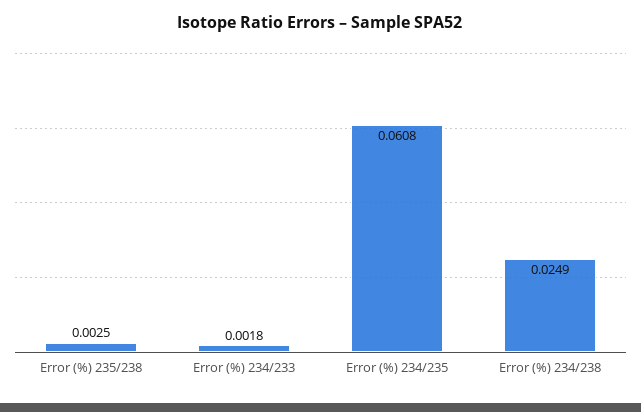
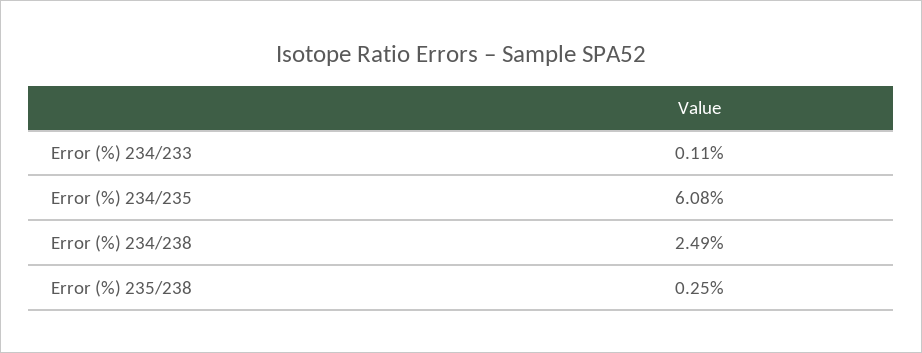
Error (%) 234/233: 0.0018 -> 0.0011

